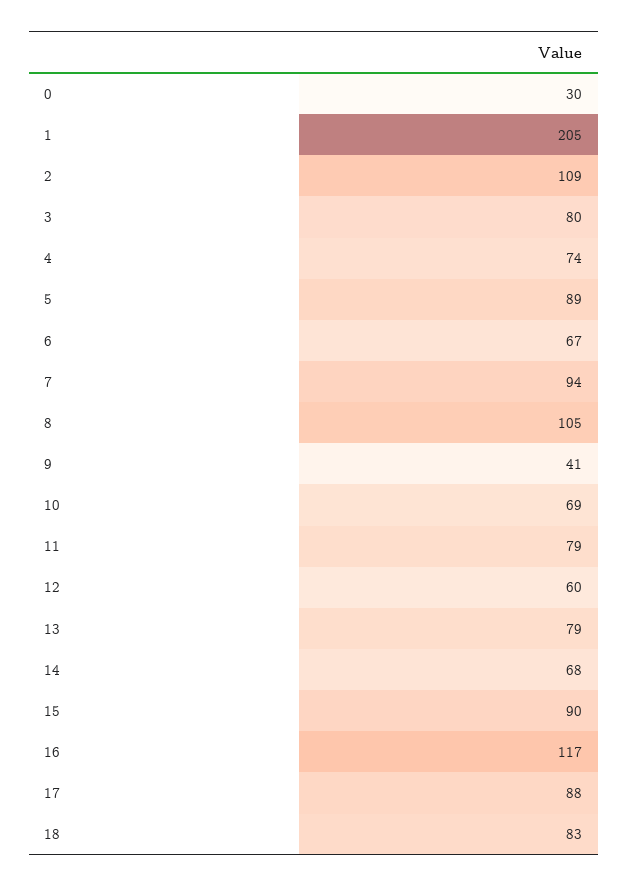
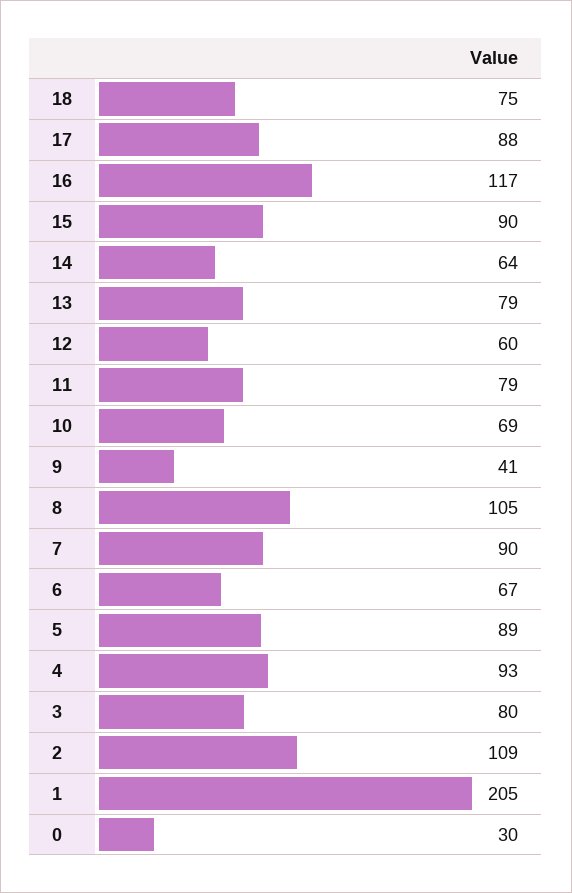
4: 74 -> 93
7: 94 -> 90
14: 68 -> 64
18: 83 -> 75

